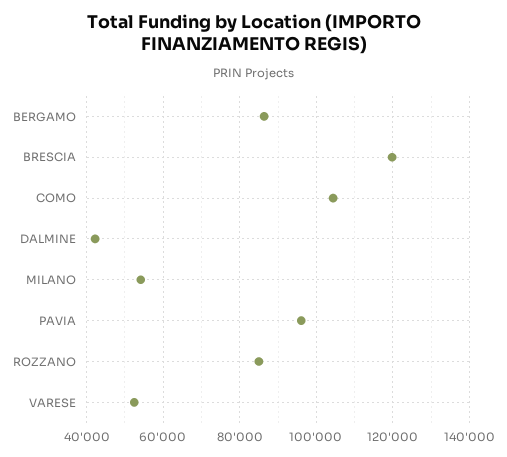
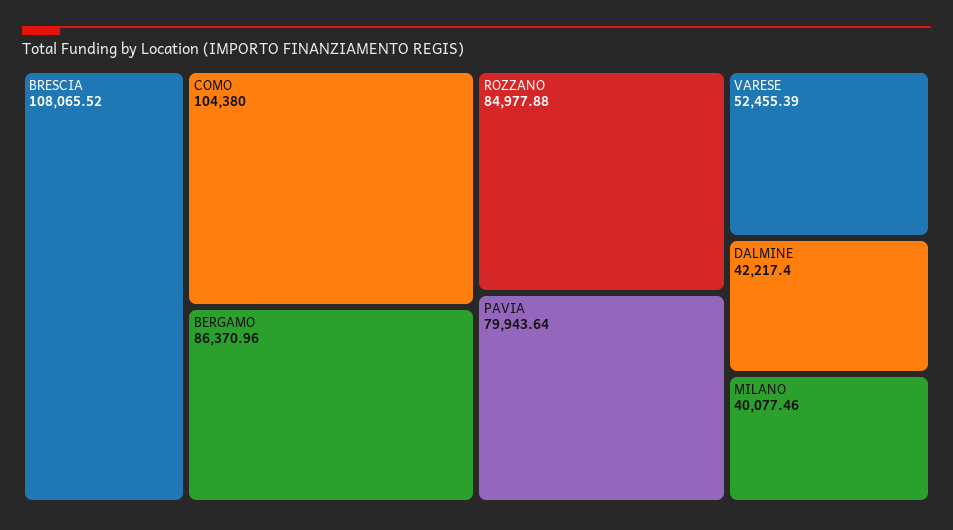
BRESCIA: 120000 -> 108065.52
MILANO: 54000 -> 40077.46
PAVIA: 96000 -> 79943.64

